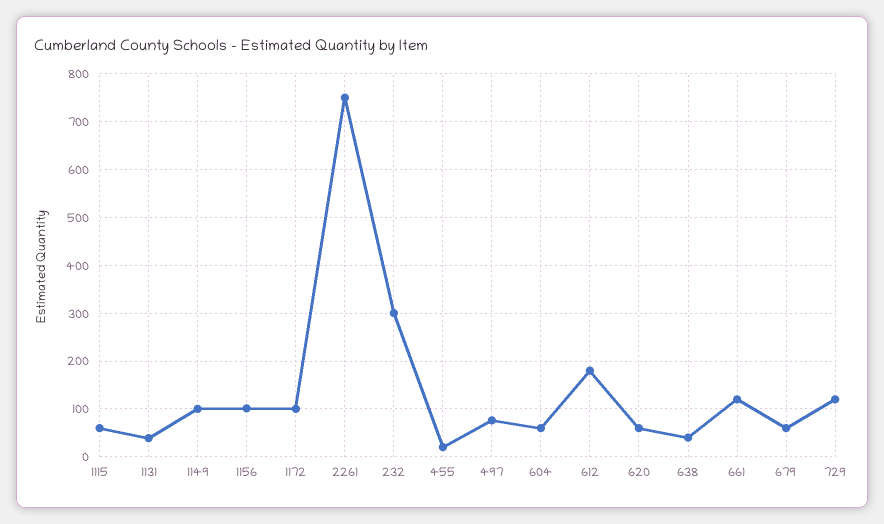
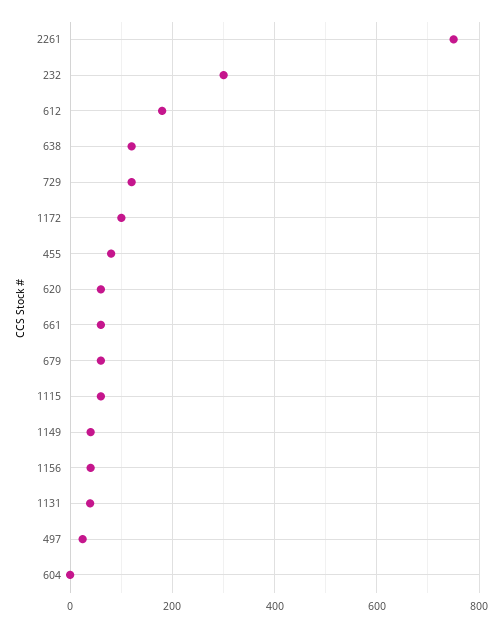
1149: 100 -> 40
1156: 100 -> 40
455: 20 -> 80
497: 80 -> 20
604: 60 -> 0
638: 40 -> 120
661: 120 -> 60

